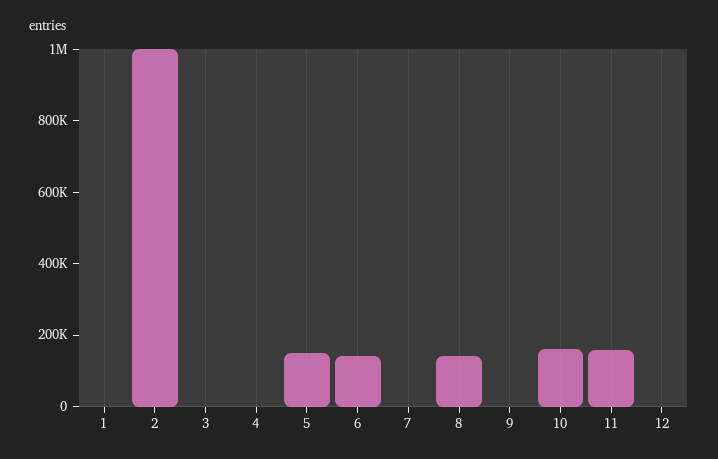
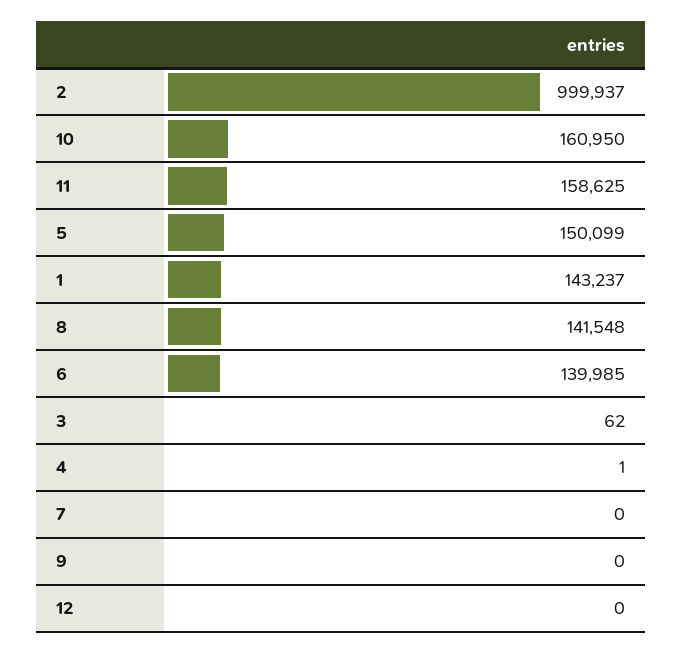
1: 0 -> 143237

